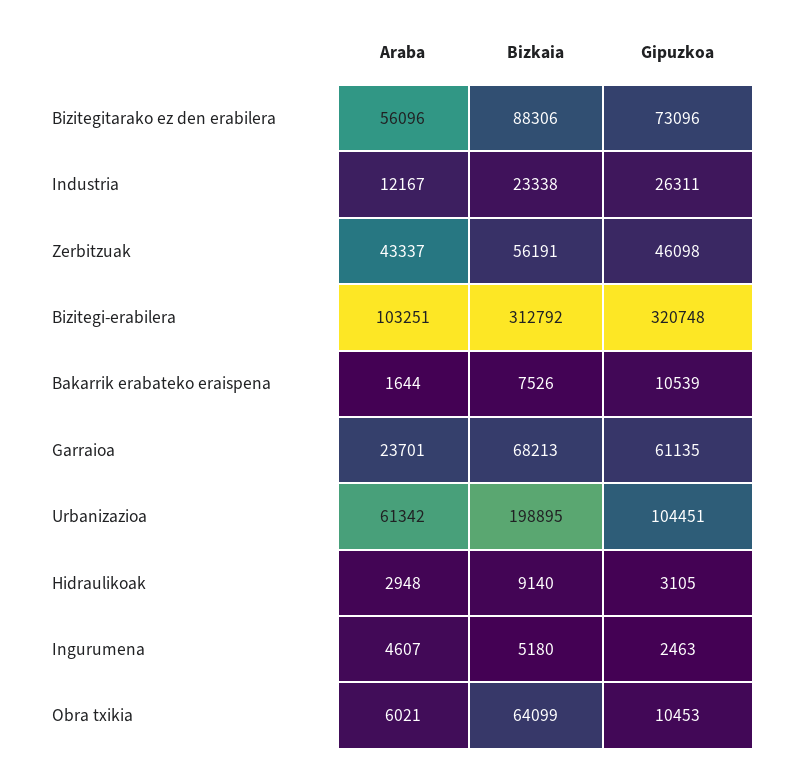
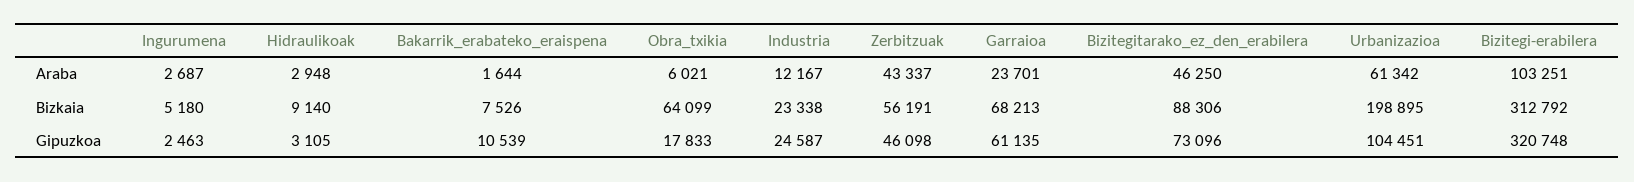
Araba, Bizitegitarako ez den erabilera: 56096 -> 46250
Gipuzkoa, Industria: 26311 -> 24587
Araba, Ingurumena: 4607 -> 2687
Gipuzkoa, Obra txikia: 10453 -> 17833

